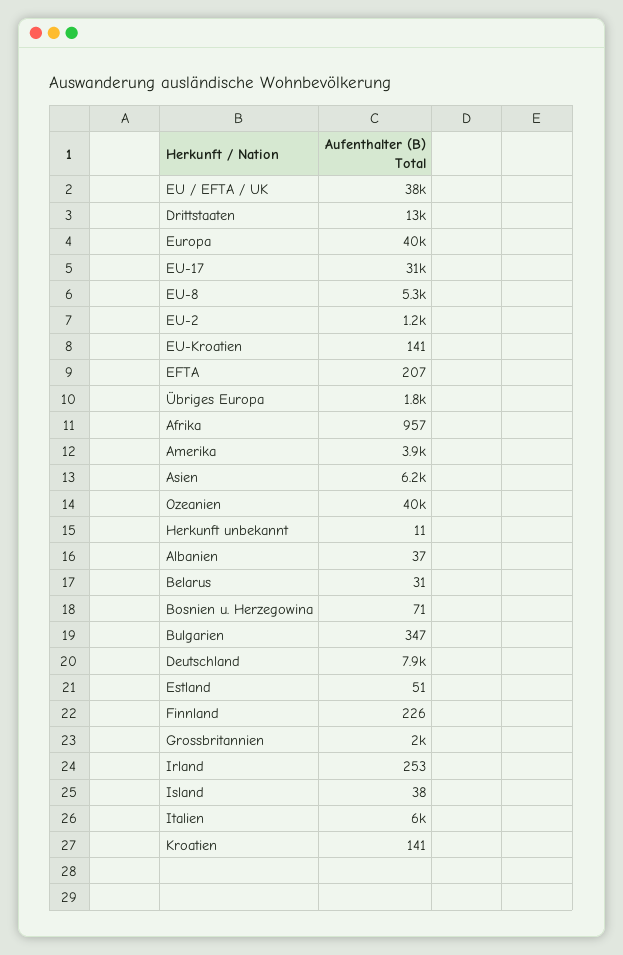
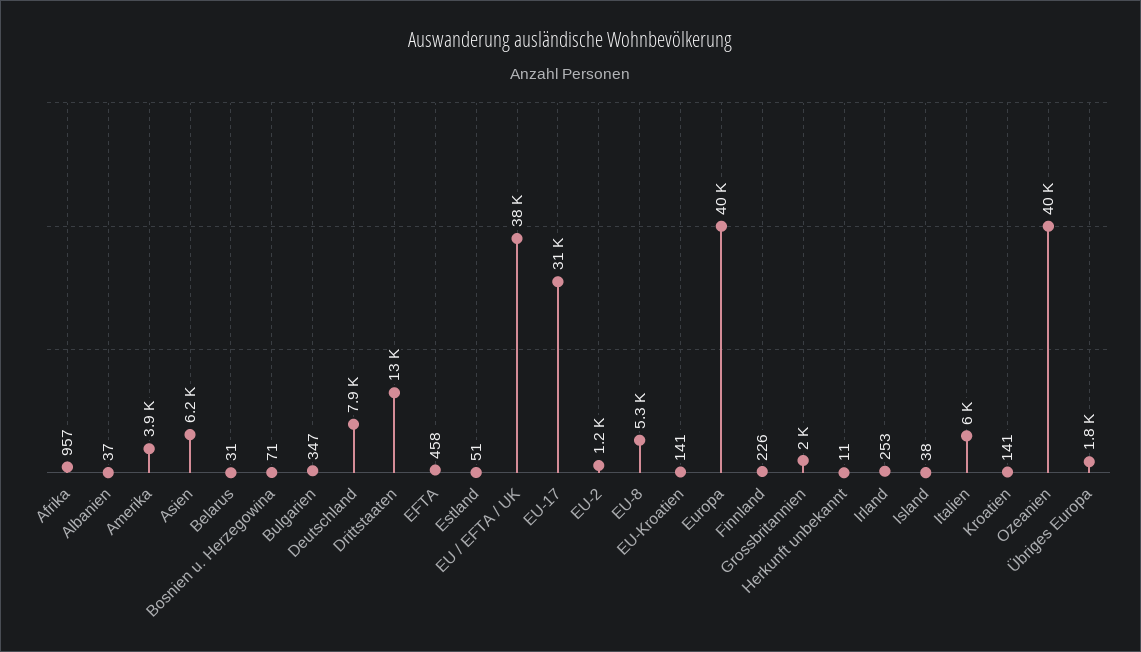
EFTA: 207 -> 458

